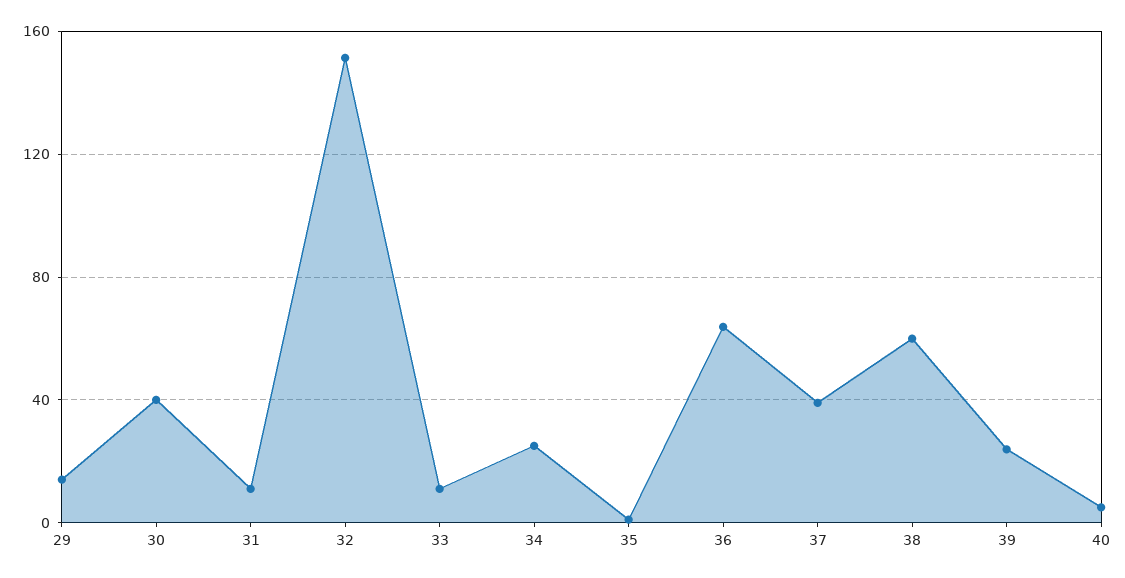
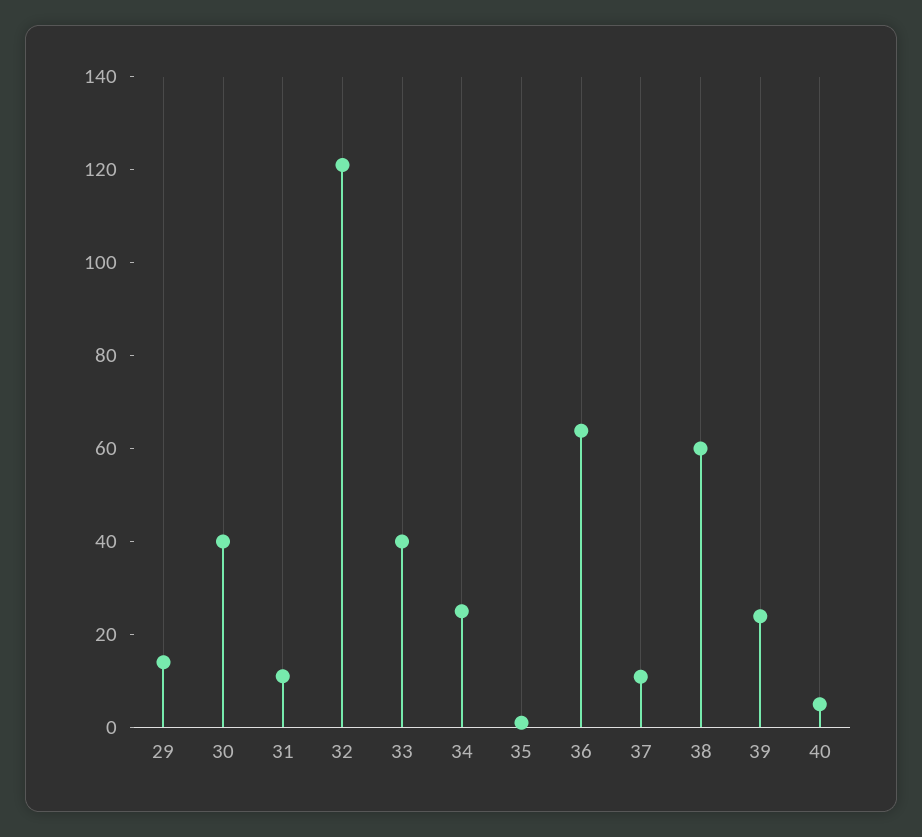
32: 150 -> 120
33: 10 -> 40
37: 40 -> 10

